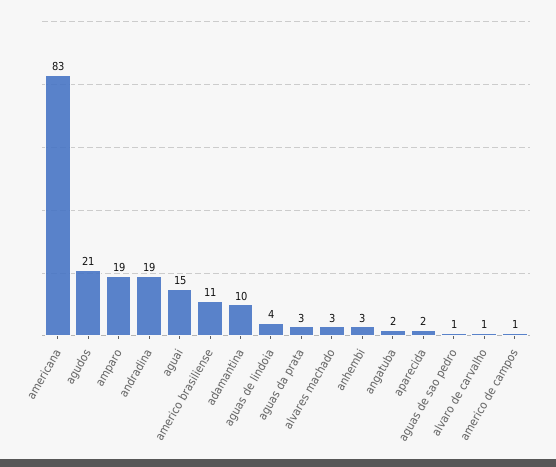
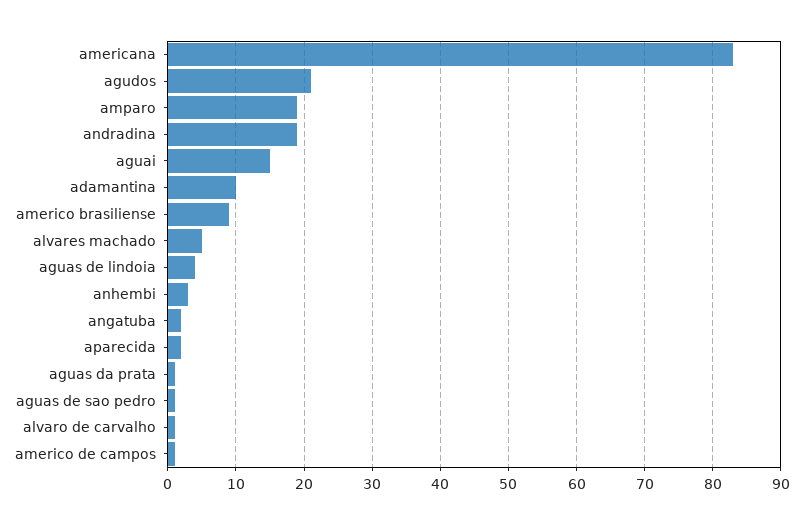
americo brasiliense: 11 -> 9
aguas da prata: 3 -> 1
alvares machado: 3 -> 5

